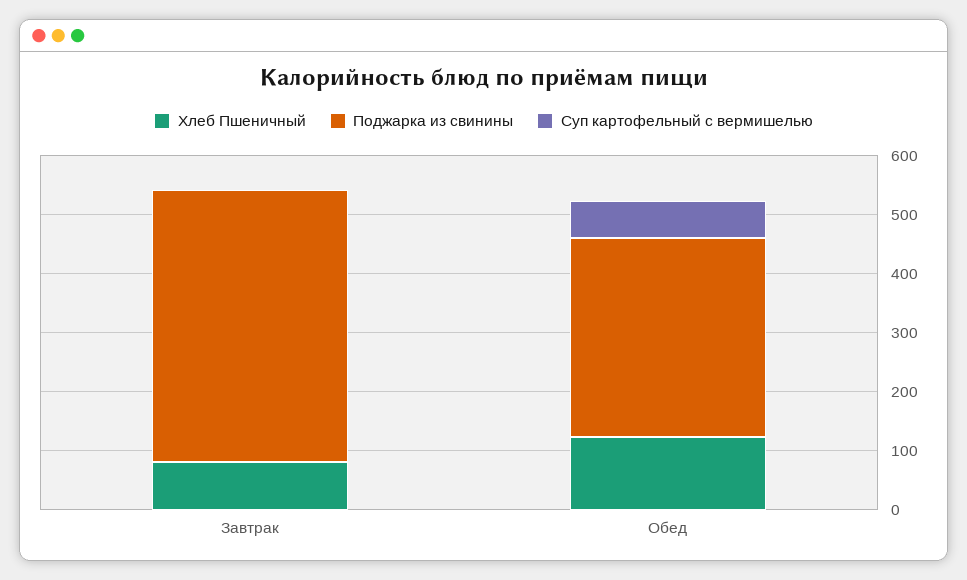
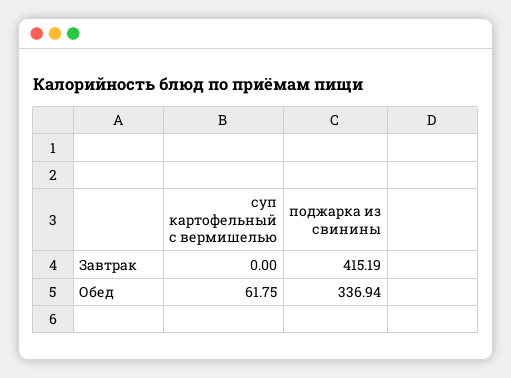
Хлеб Пшеничный, Завтрак: 80 -> none
Поджарка из свинины, Завтрак: 460 -> 415.19
Хлеб Пшеничный, Обед: 120 -> none

